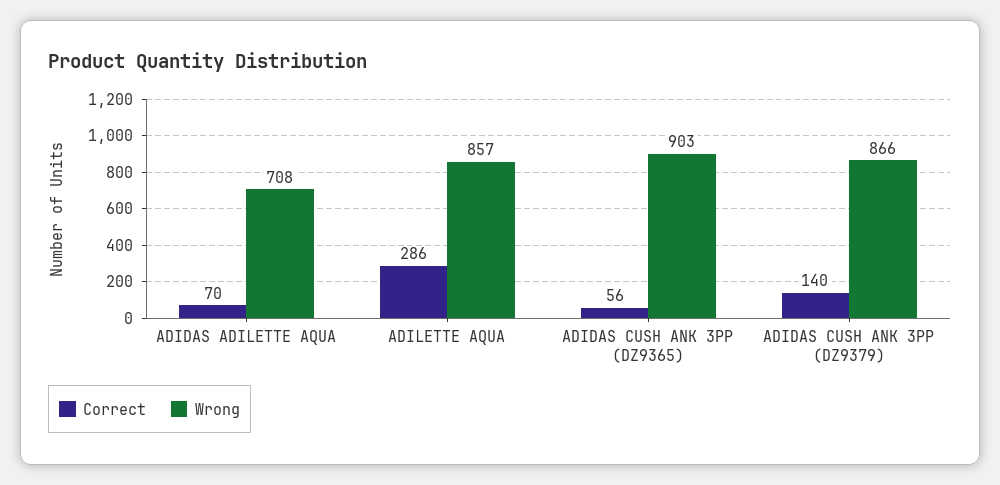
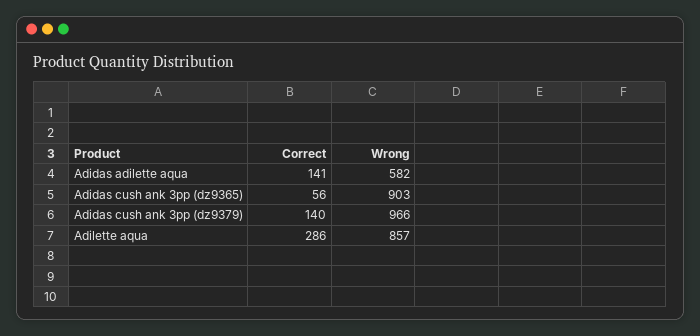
Correct, ADIDAS ADILETTE AQUA: 70 -> 141
Wrong, ADIDAS ADILETTE AQUA: 708 -> 582
Wrong, ADIDAS CUSH ANK 3PP (DZ9379): 866 -> 966

